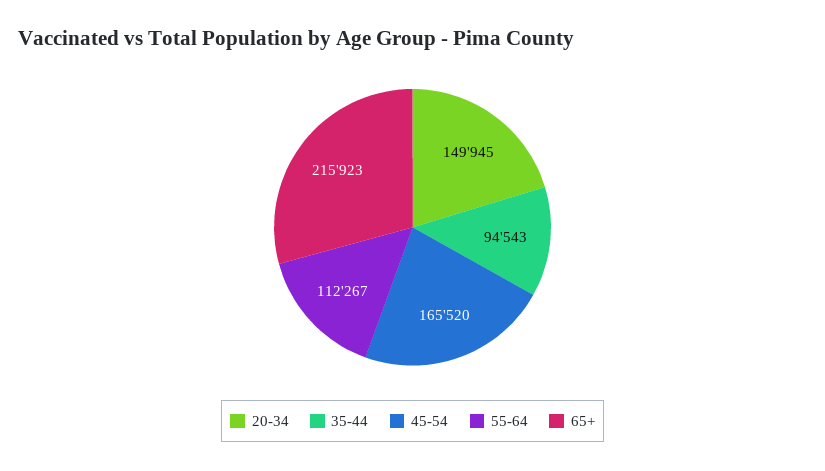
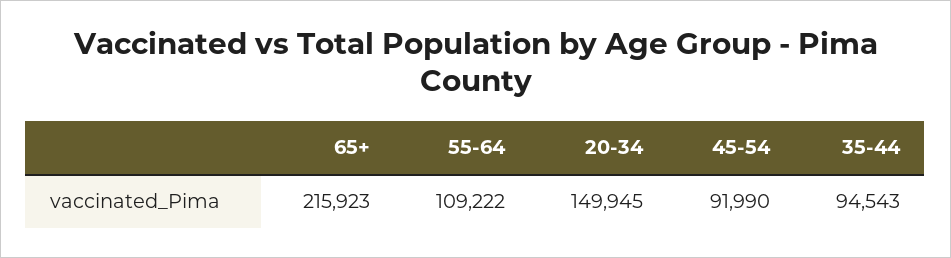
45-54: 165520 -> 91990
55-64: 112267 -> 109222

